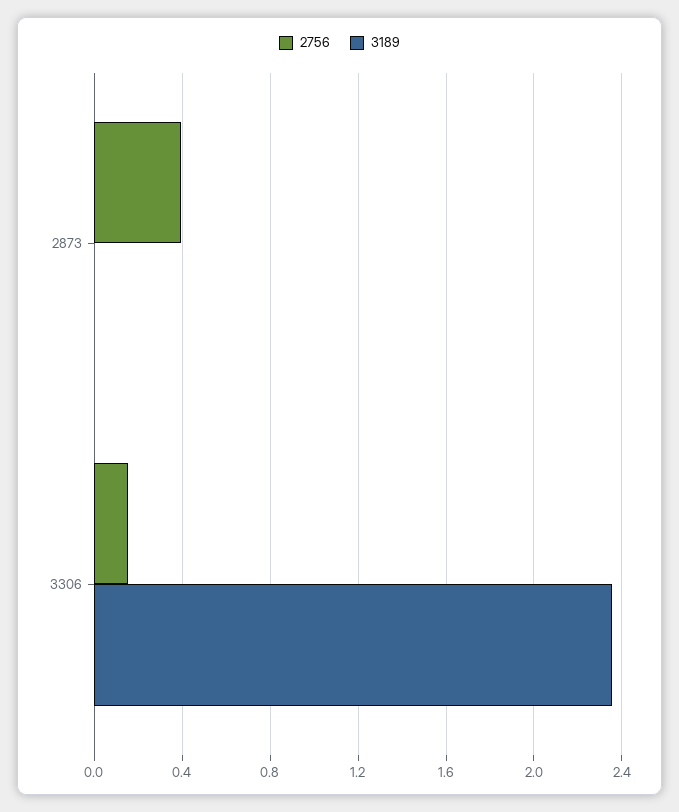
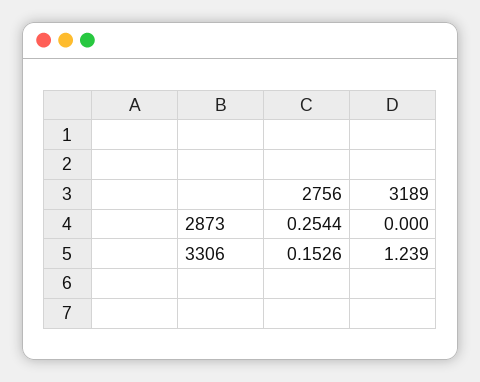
2756, 2873: 0.4 -> 0.2544
3189, 3306: 2.35 -> 1.239

